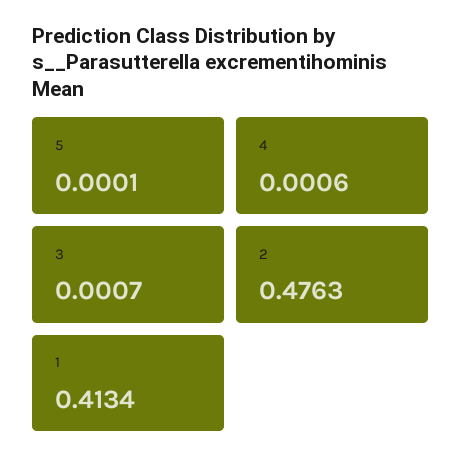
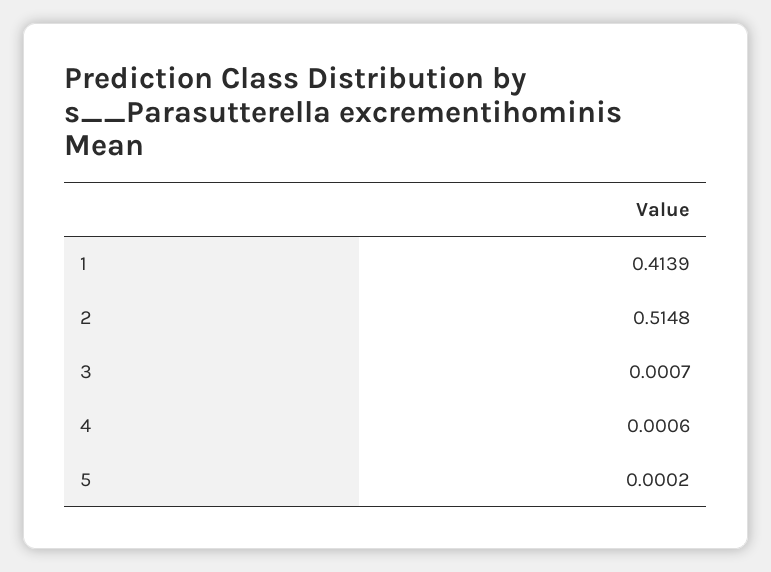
5: 0.0001 -> 0.0002
2: 0.4763 -> 0.5148
1: 0.4134 -> 0.4139

